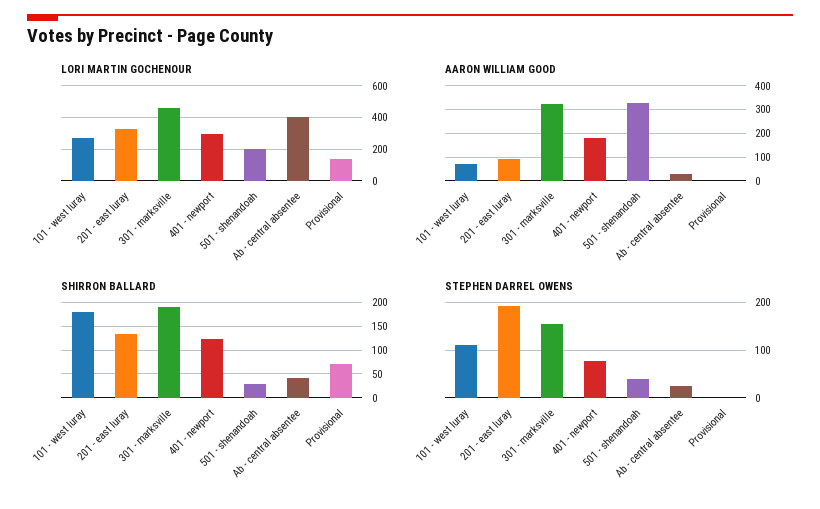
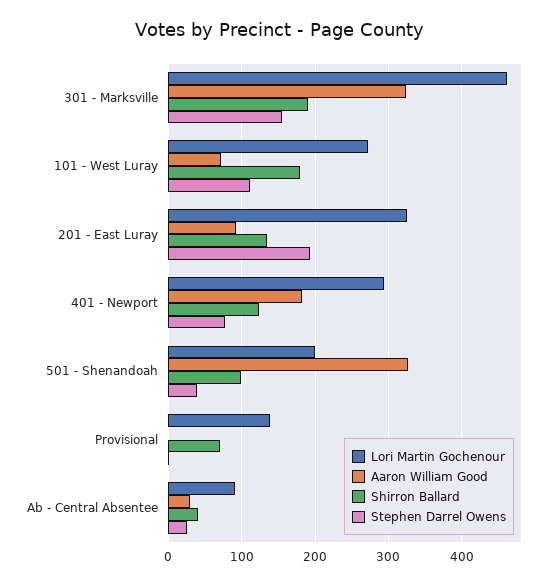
LORI MARTIN GOCHENOUR, Ab - central absentee: 400 -> 90
SHIRRON BALLARD, 501 - shenandoah: 25 -> 100

